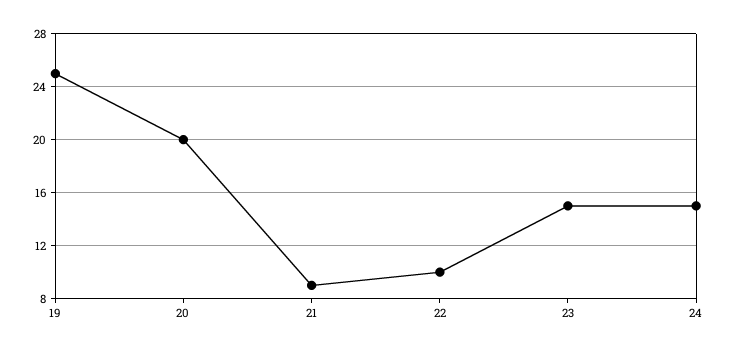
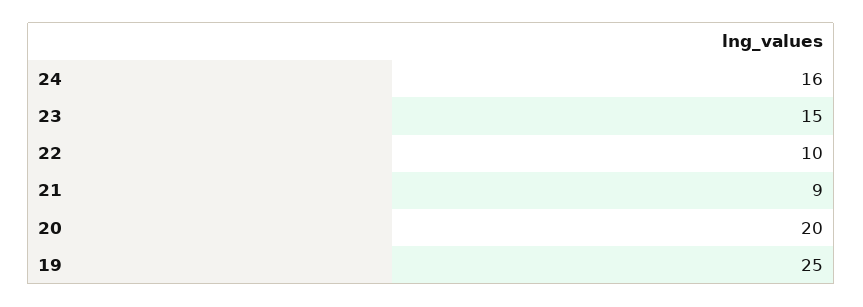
24: 15 -> 16

